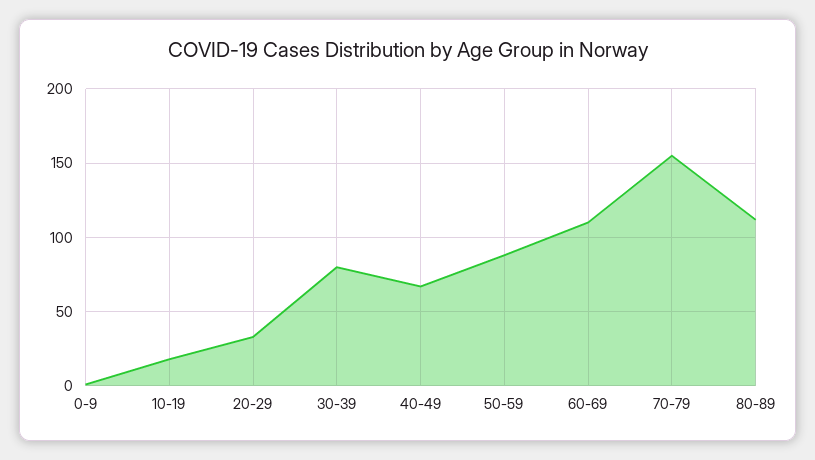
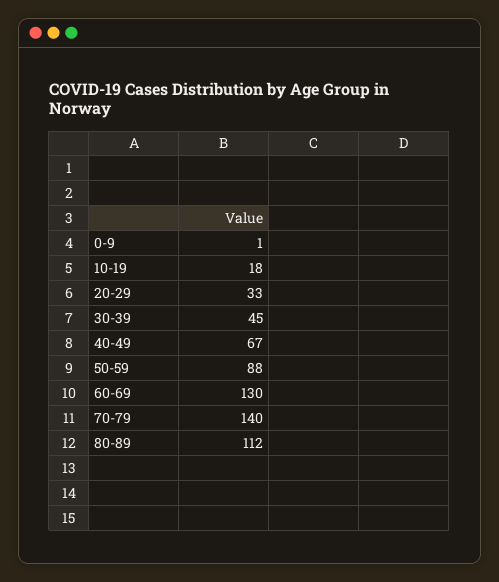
30-39: 80 -> 45
60-69: 110 -> 130
70-79: 155 -> 140

